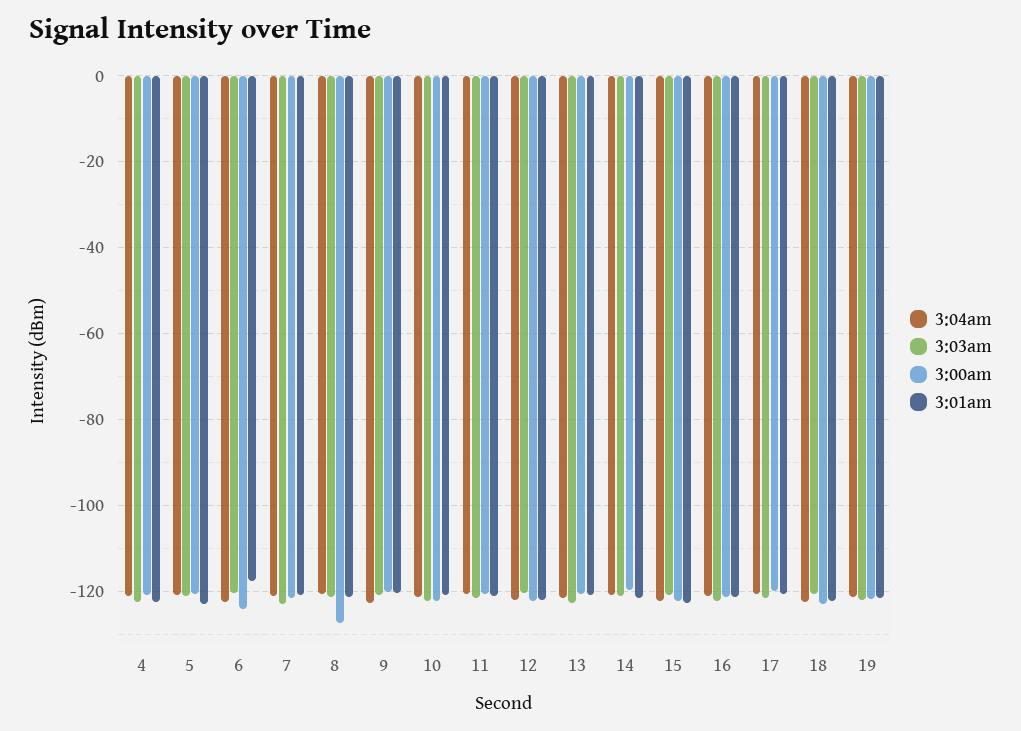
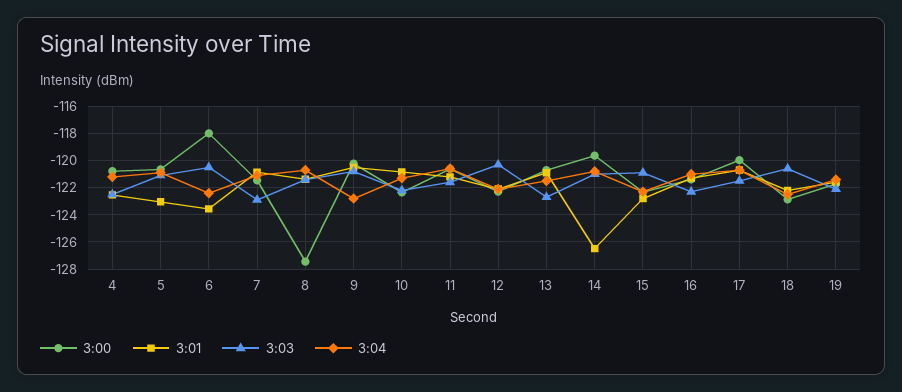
3:00am, 6: -124 -> -118
3:01am, 6: -118 -> -123.5
3:01am, 14: -122 -> -126.5

